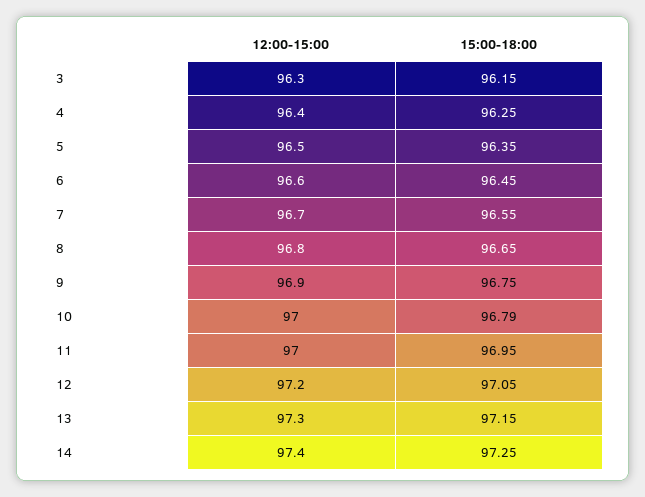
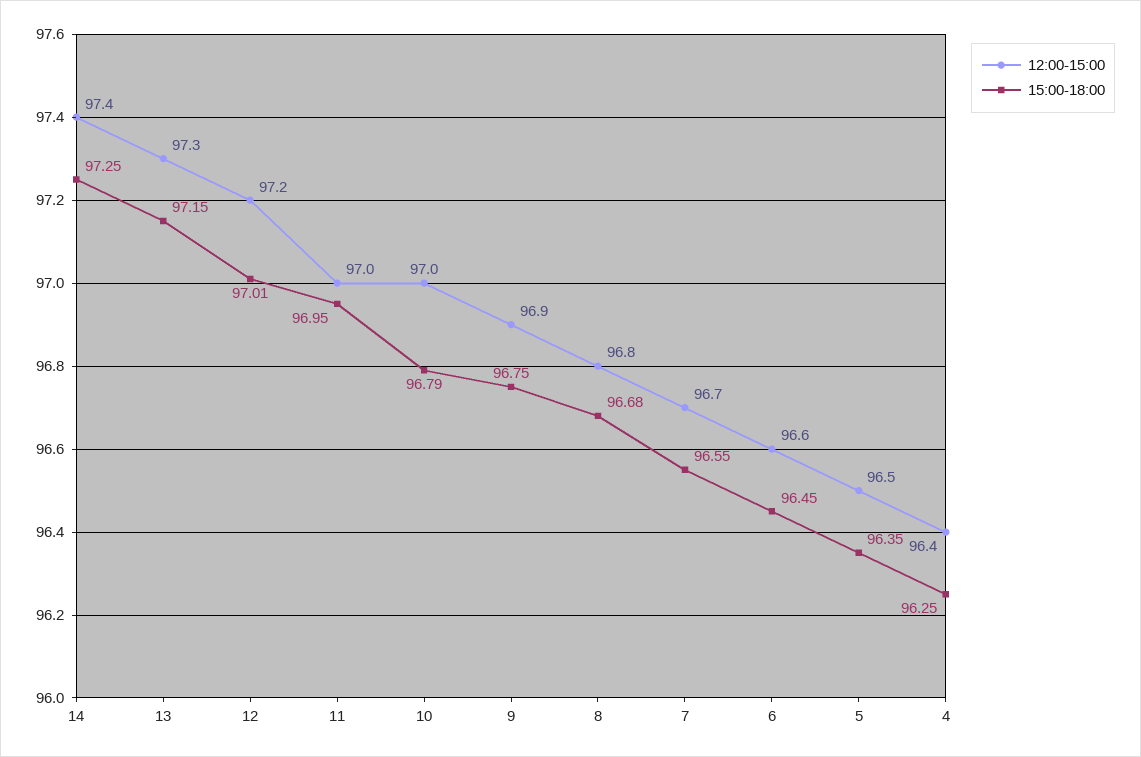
12:00-15:00, 3: 96.3 -> none
15:00-18:00, 3: 96.15 -> none
15:00-18:00, 8: 96.65 -> 96.68
15:00-18:00, 12: 97.05 -> 97.01

